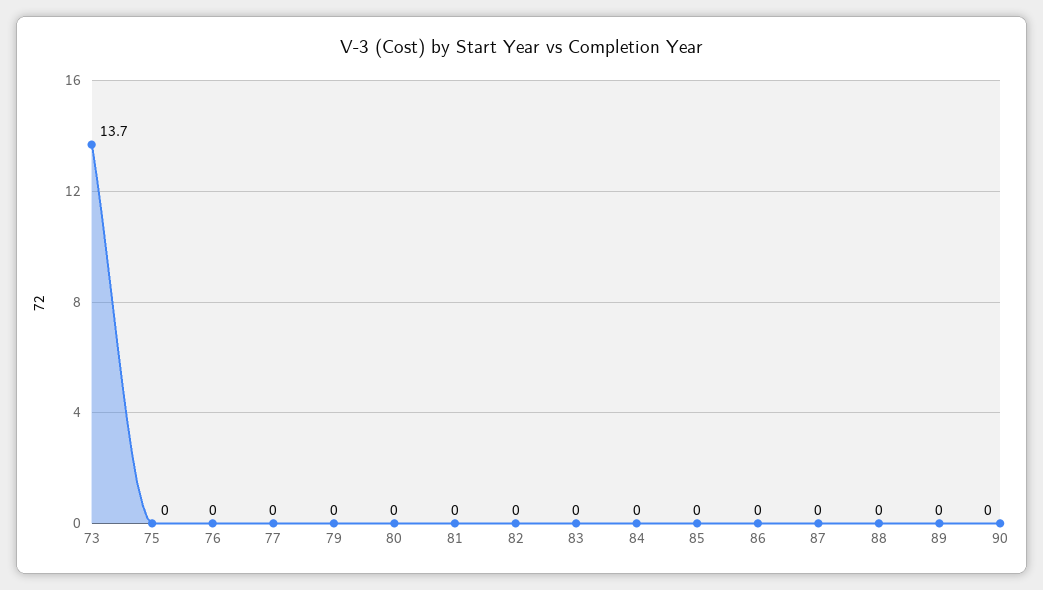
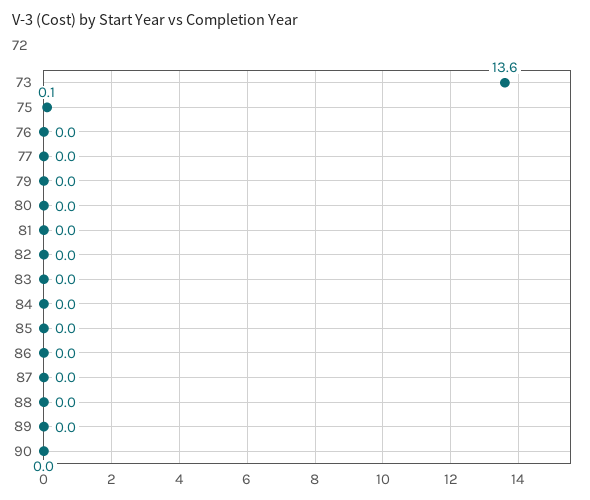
73: 13.7 -> 13.6
75: 0 -> 0.1

